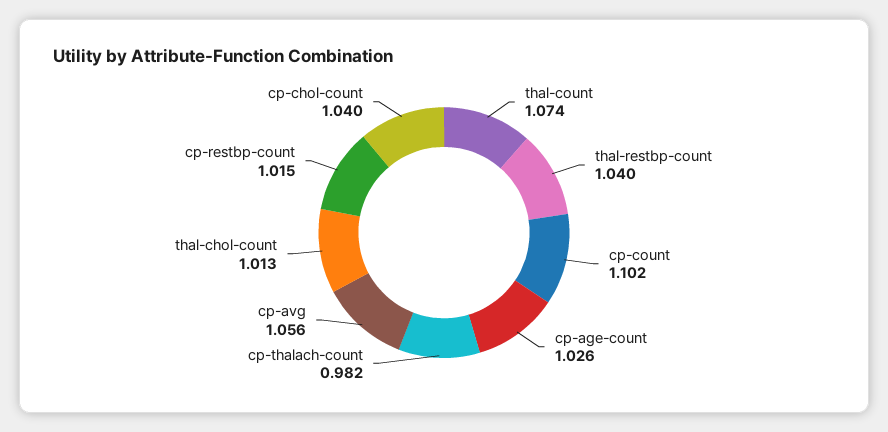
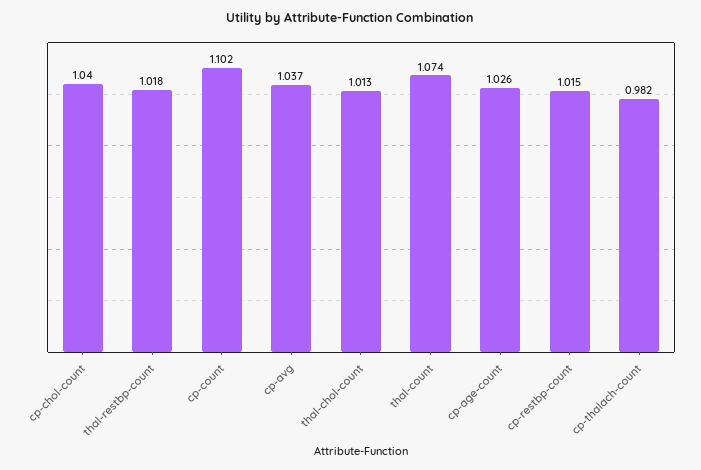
thal-restbp-count: 1.04 -> 1.018
cp-avg: 1.056 -> 1.037

